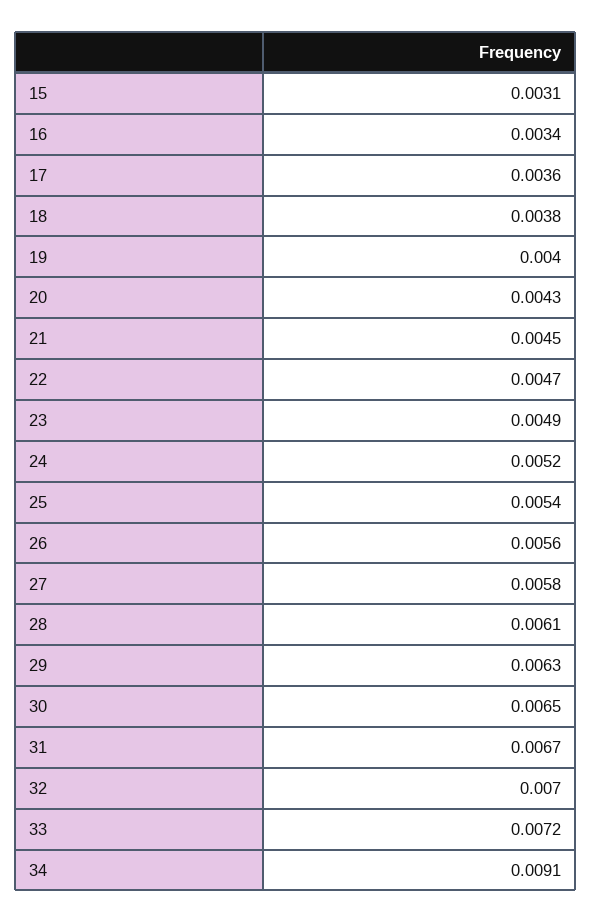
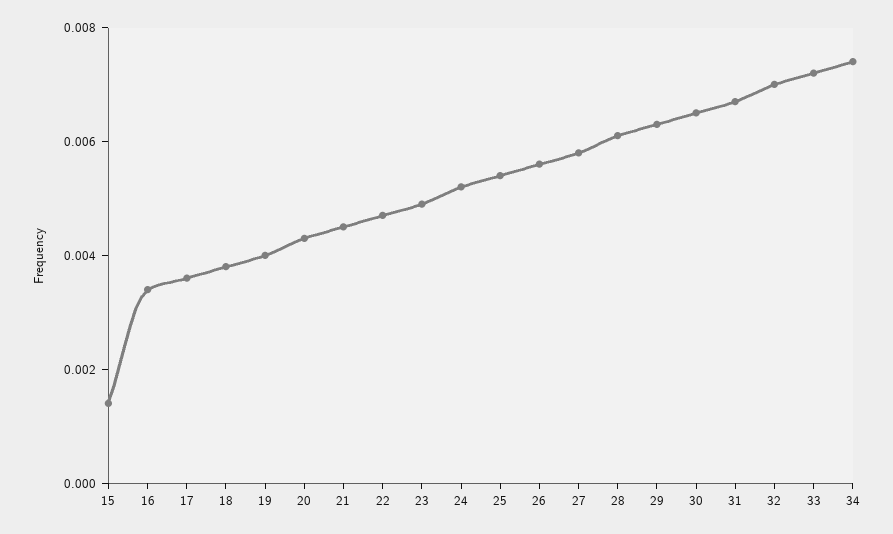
15: 0.0031 -> 0.0015
34: 0.0091 -> 0.0075

